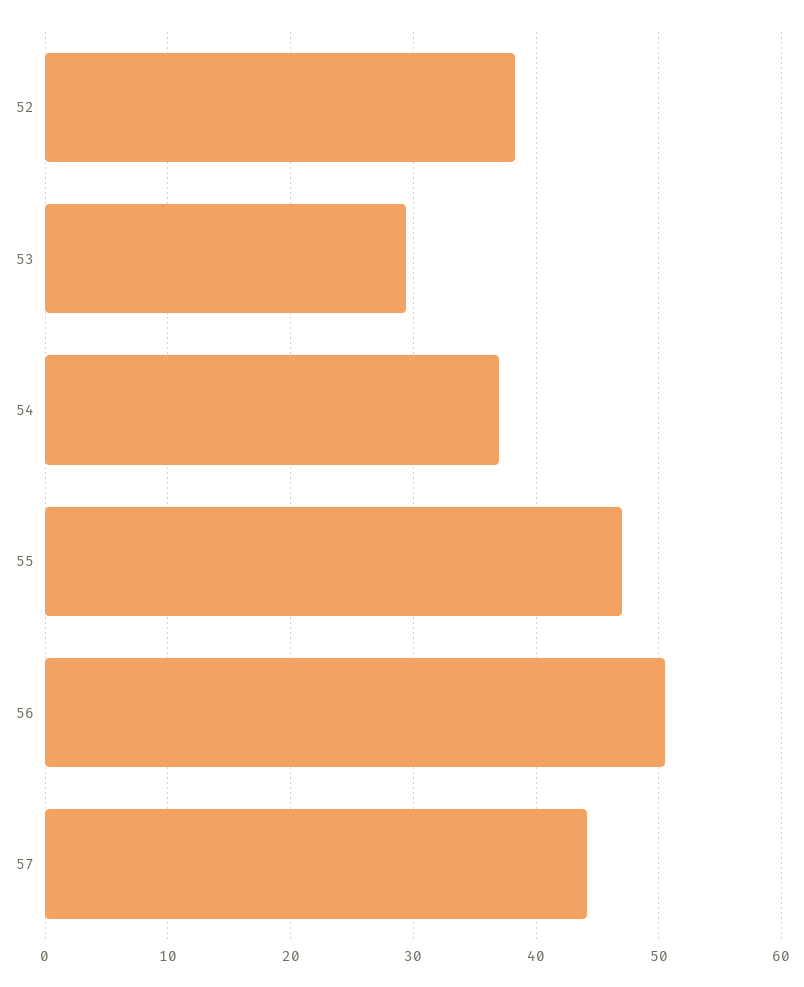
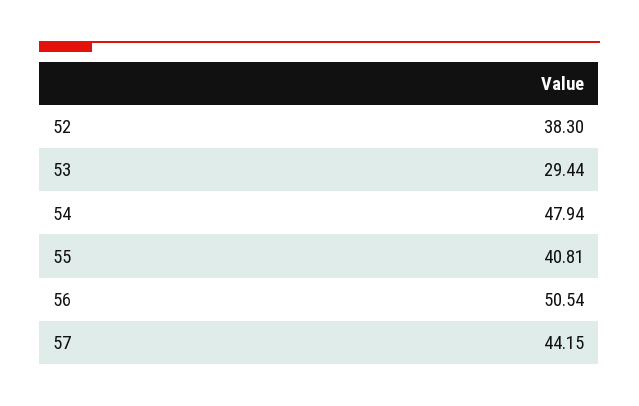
54: 37 -> 47.94
55: 47 -> 40.81

